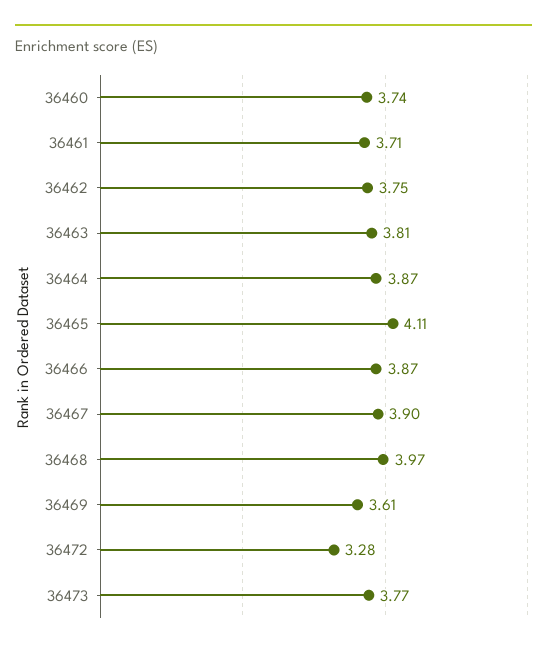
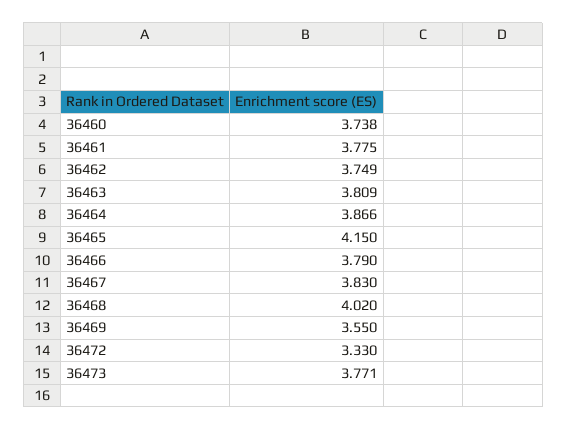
36461: 3.71 -> 3.775
36465: 4.11 -> 4.15
36466: 3.87 -> 3.79
36467: 3.9 -> 3.83
36468: 3.97 -> 4.02
36469: 3.61 -> 3.55
36472: 3.28 -> 3.33

